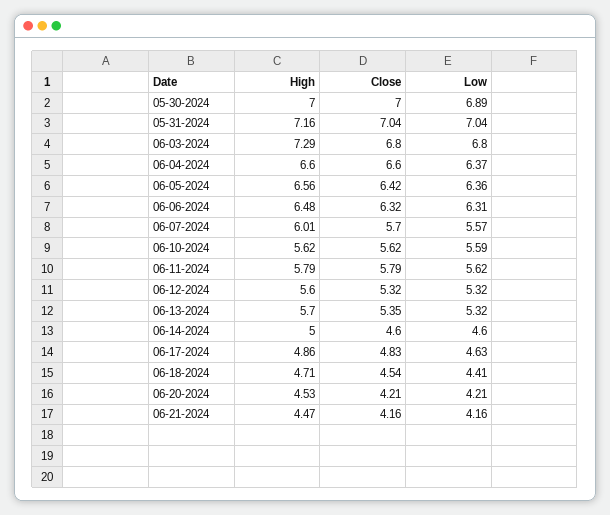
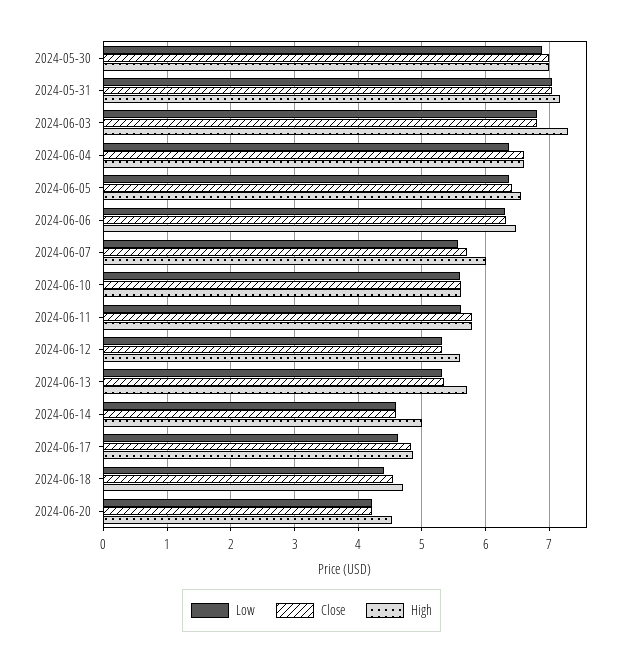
High, 06-21-2024: 4.47 -> none
Close, 06-21-2024: 4.16 -> none
Low, 06-21-2024: 4.16 -> none

